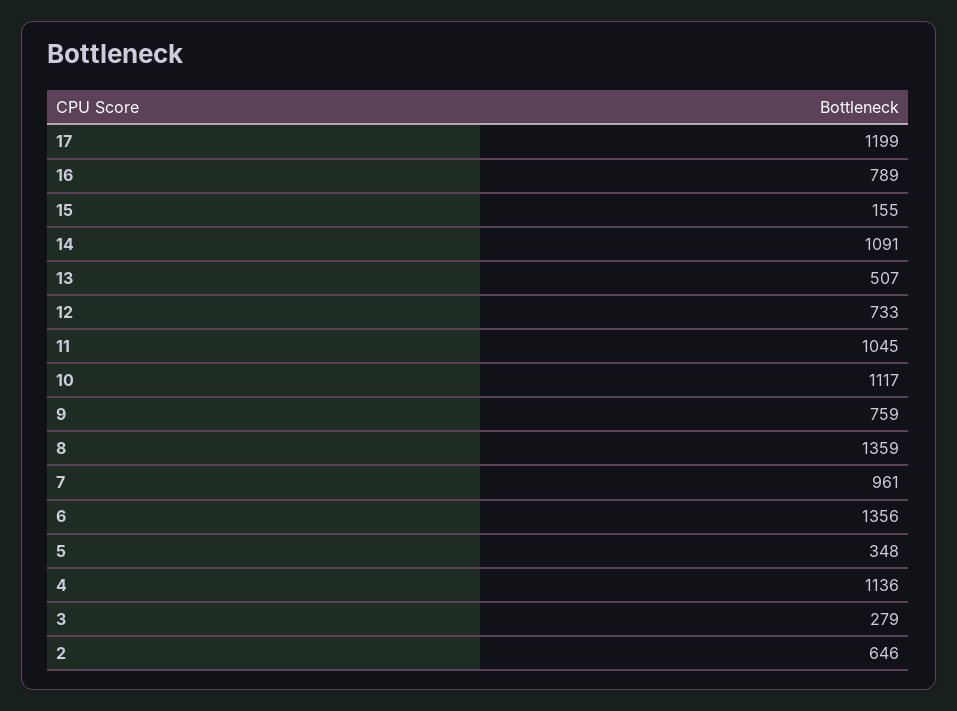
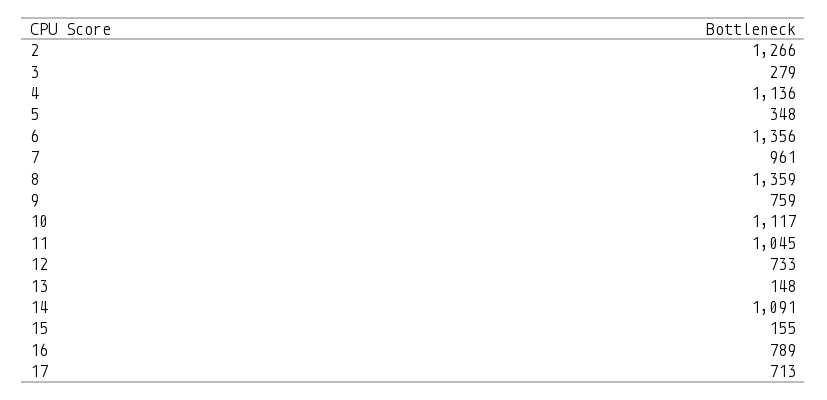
17: 1199 -> 713
13: 507 -> 148
2: 646 -> 1266

